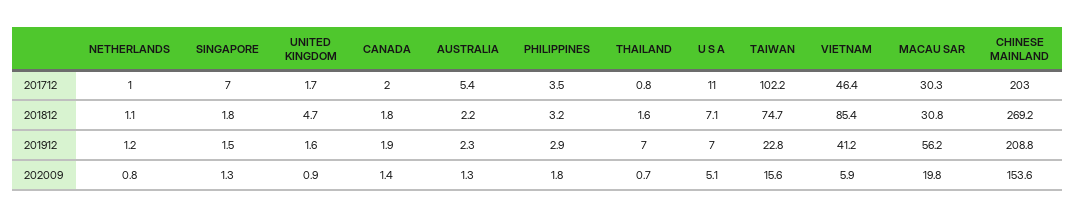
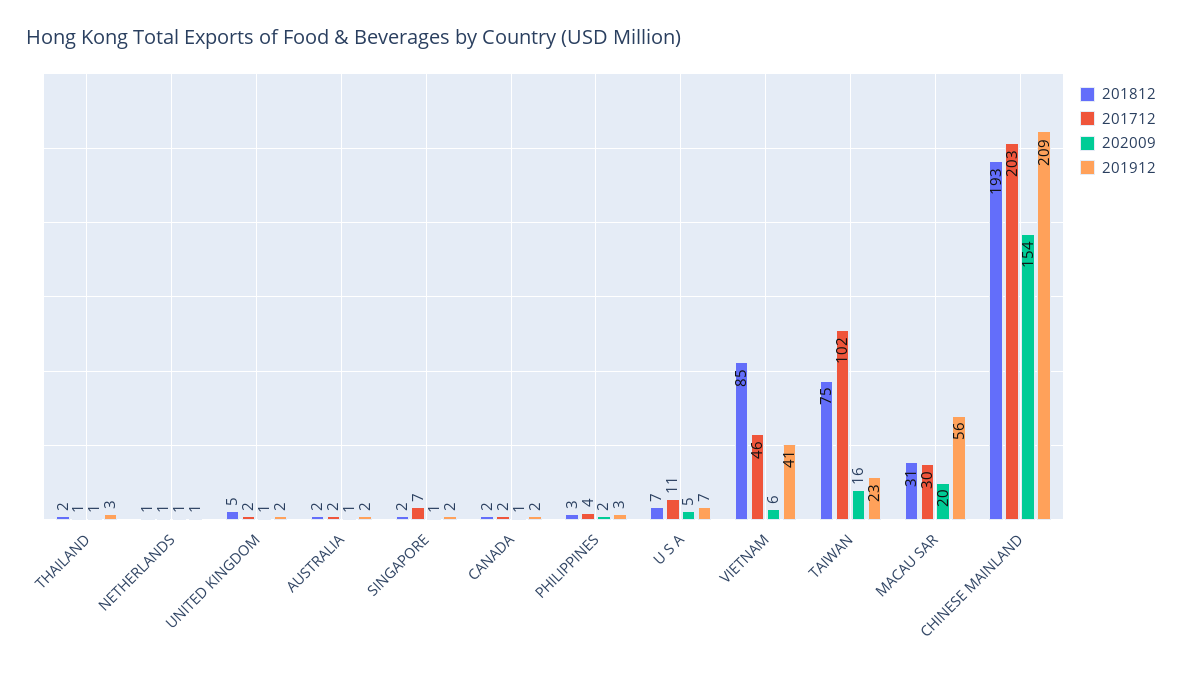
201712, AUSTRALIA: 5.4 -> 2
201812, CHINESE MAINLAND: 269.2 -> 193
201912, THAILAND: 7 -> 3

